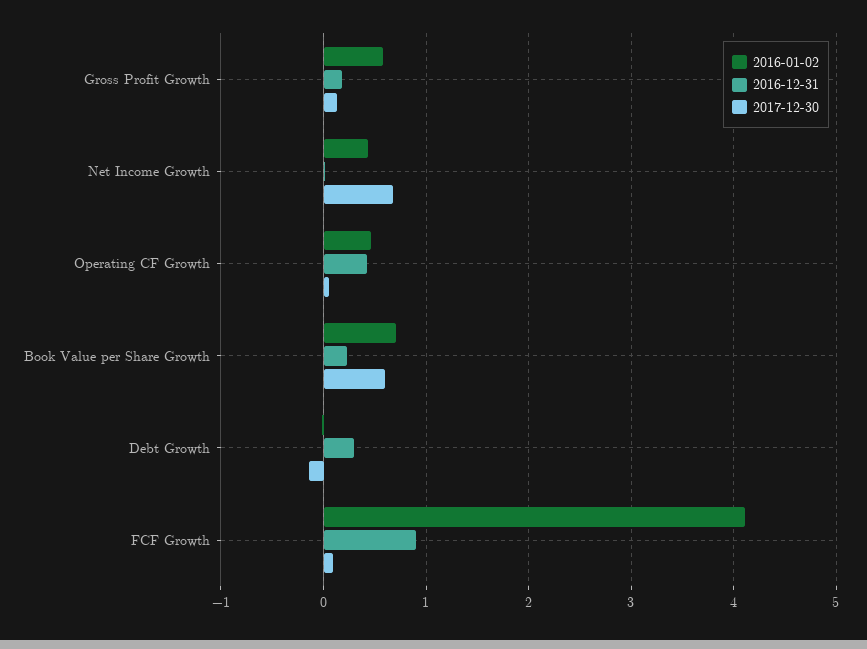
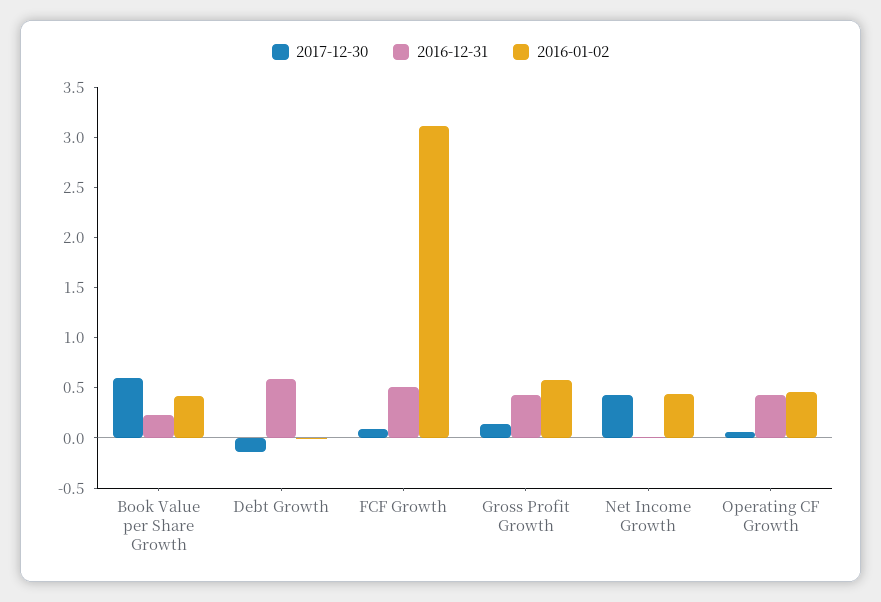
2016-12-31, Gross Profit Growth: 0.2 -> 0.4
2017-12-30, Net Income Growth: 0.7 -> 0.4
2016-01-02, Book Value per Share Growth: 0.7 -> 0.4
2016-12-31, Debt Growth: 0.3 -> 0.6
2016-01-02, FCF Growth: 4.1 -> 3.1
2016-12-31, FCF Growth: 0.9 -> 0.5

